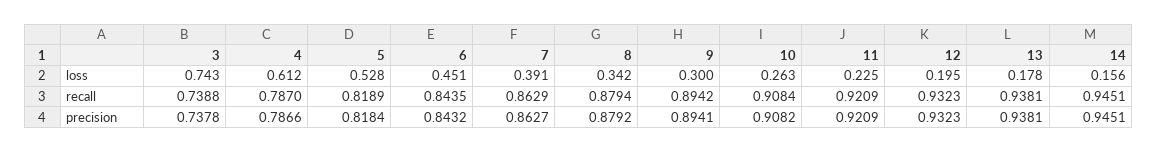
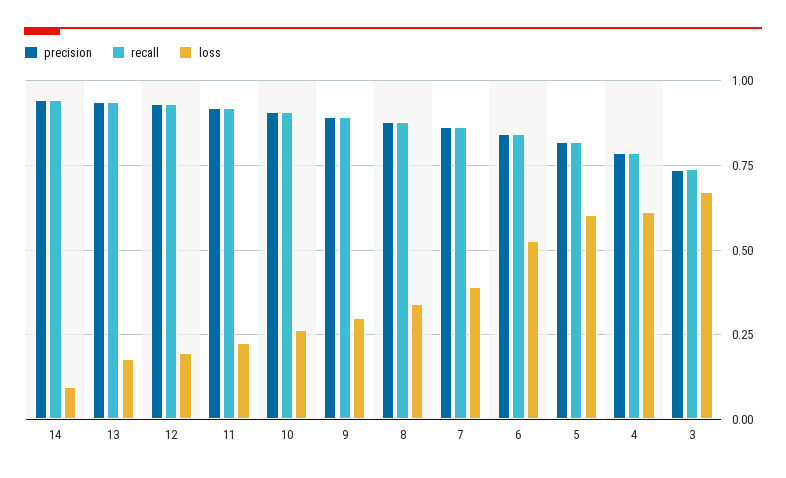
loss, 3: 0.743 -> 0.675
loss, 5: 0.528 -> 0.6
loss, 6: 0.451 -> 0.525
loss, 14: 0.156 -> 0.1

